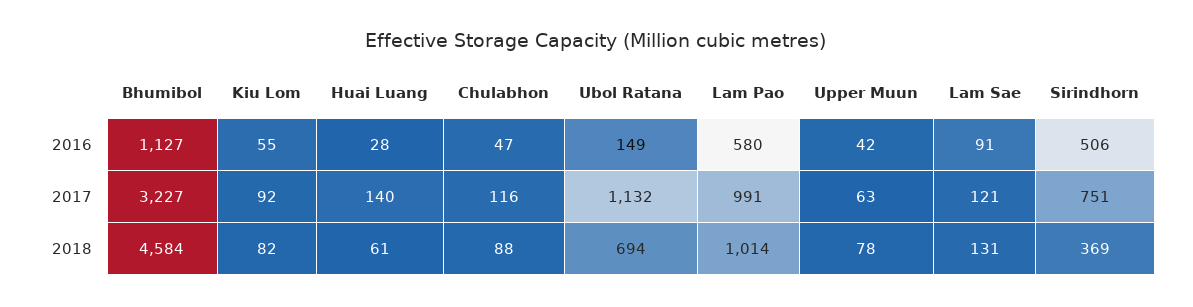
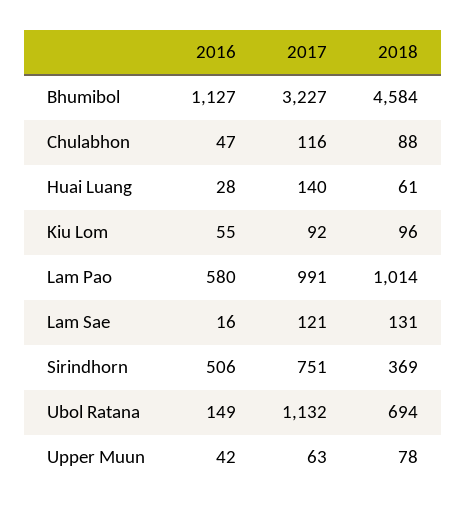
Lam Sae, 2016: 91 -> 16
Kiu Lom, 2018: 82 -> 96

